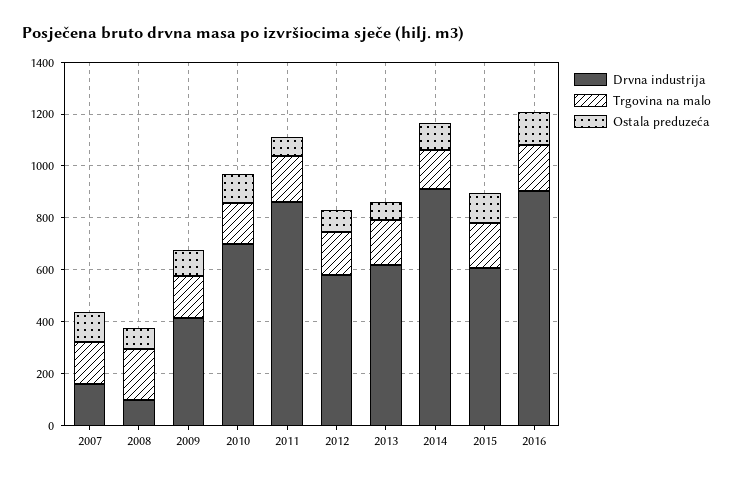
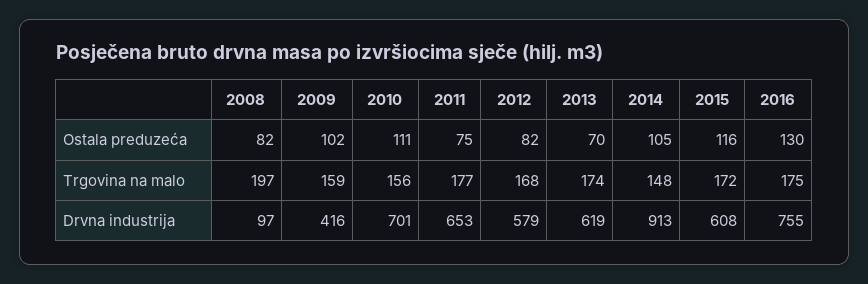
Drvna industrija, 2007: 150 -> none
Trgovina na malo, 2007: 150 -> none
Ostala preduzeća, 2007: 100 -> none
Drvna industrija, 2011: 850 -> 653
Drvna industrija, 2016: 900 -> 755

